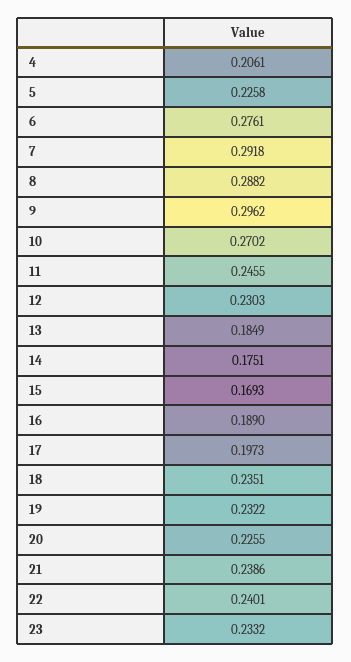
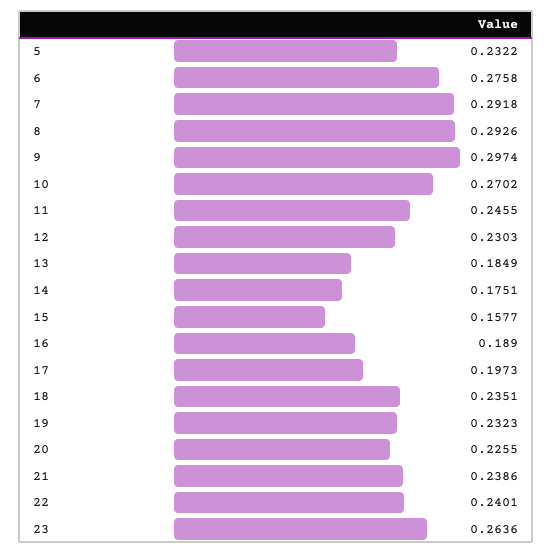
4: 0.2061 -> none
5: 0.2258 -> 0.2322
6: 0.2761 -> 0.2758
8: 0.2882 -> 0.2926
9: 0.2962 -> 0.2974
15: 0.1693 -> 0.1577
19: 0.2322 -> 0.2323
23: 0.2332 -> 0.2636

